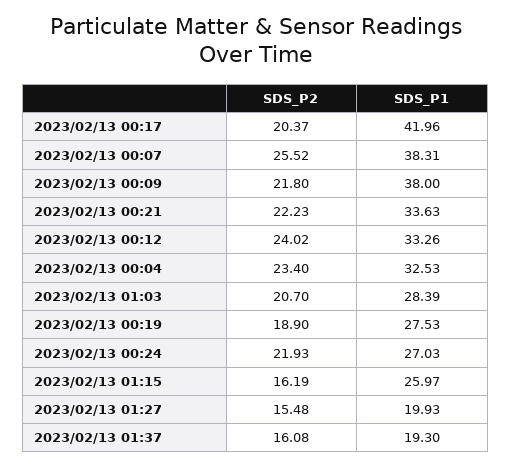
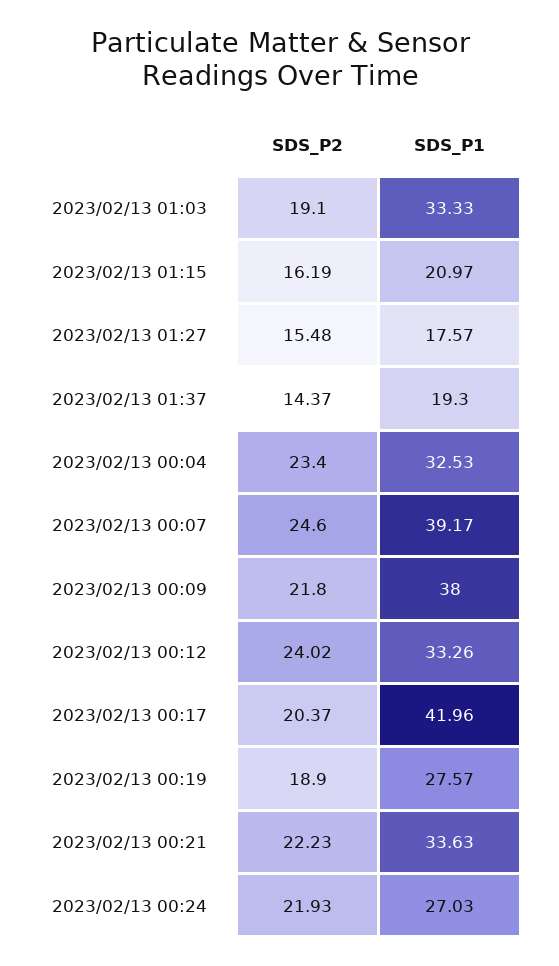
SDS_P2, 2023/02/13 00:07: 25.52 -> 24.6
SDS_P1, 2023/02/13 00:07: 38.31 -> 39.17
SDS_P2, 2023/02/13 01:03: 20.7 -> 19.1
SDS_P1, 2023/02/13 01:03: 28.39 -> 33.33
SDS_P1, 2023/02/13 00:19: 27.53 -> 27.57
SDS_P1, 2023/02/13 01:15: 25.97 -> 20.97
SDS_P1, 2023/02/13 01:27: 19.93 -> 17.57
SDS_P2, 2023/02/13 01:37: 16.08 -> 14.37

